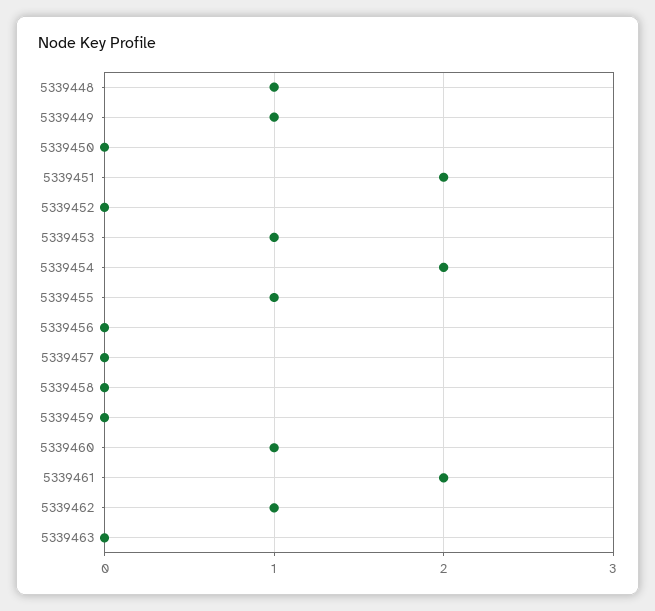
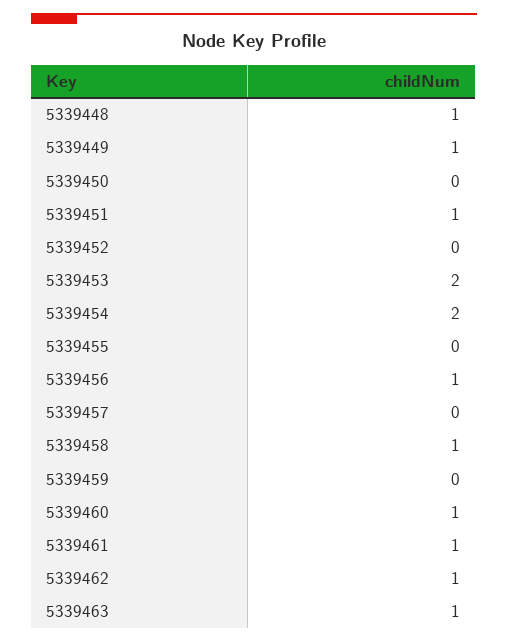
5339451: 2 -> 1
5339453: 1 -> 2
5339455: 1 -> 0
5339456: 0 -> 1
5339458: 0 -> 1
5339461: 2 -> 1
5339463: 0 -> 1

